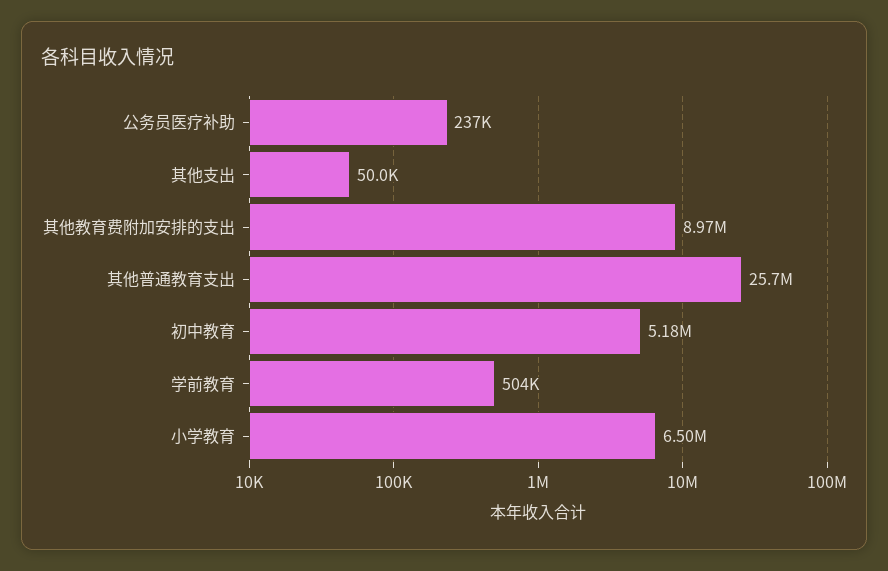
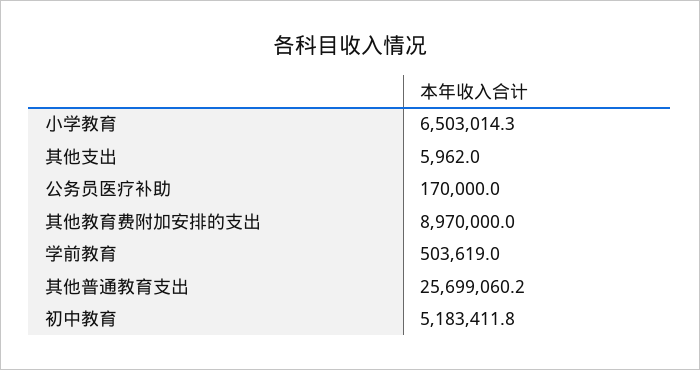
公务员医疗补助: 237000 -> 170000
其他支出: 50000 -> 5962

